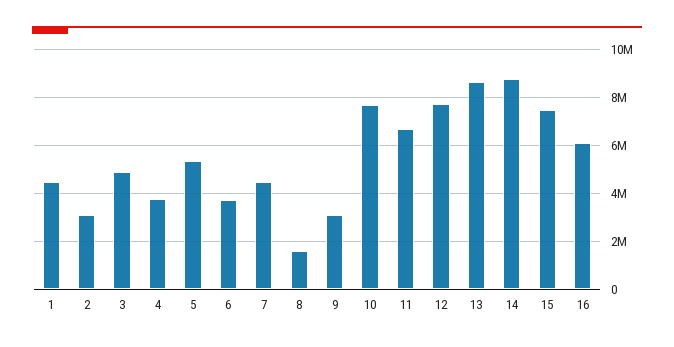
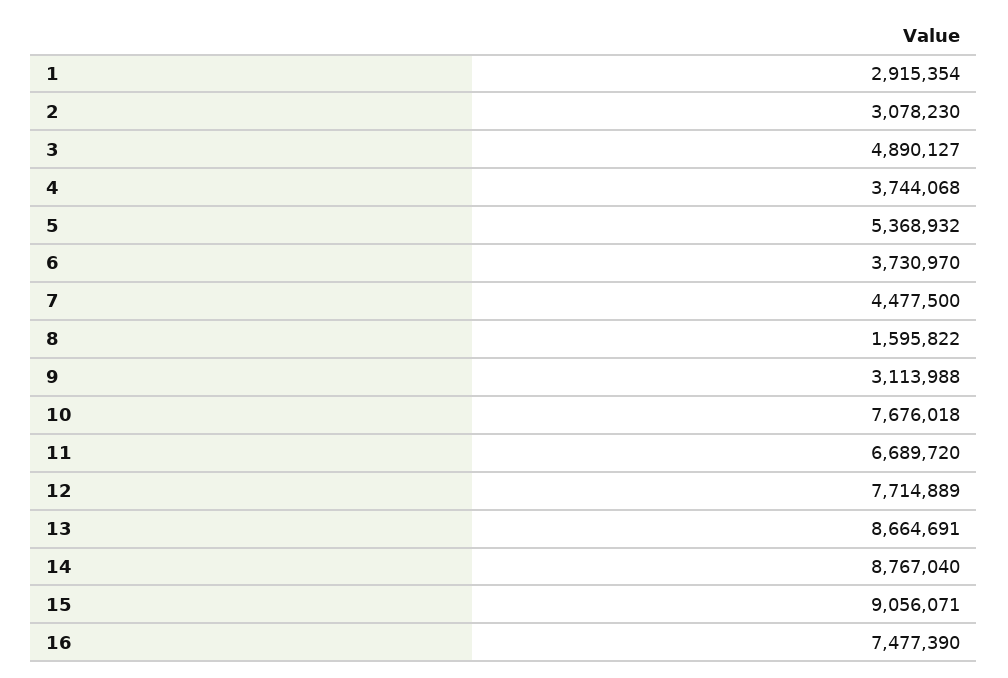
1: 4500000 -> 2915354
15: 7500000 -> 9056071
16: 6000000 -> 7477390

